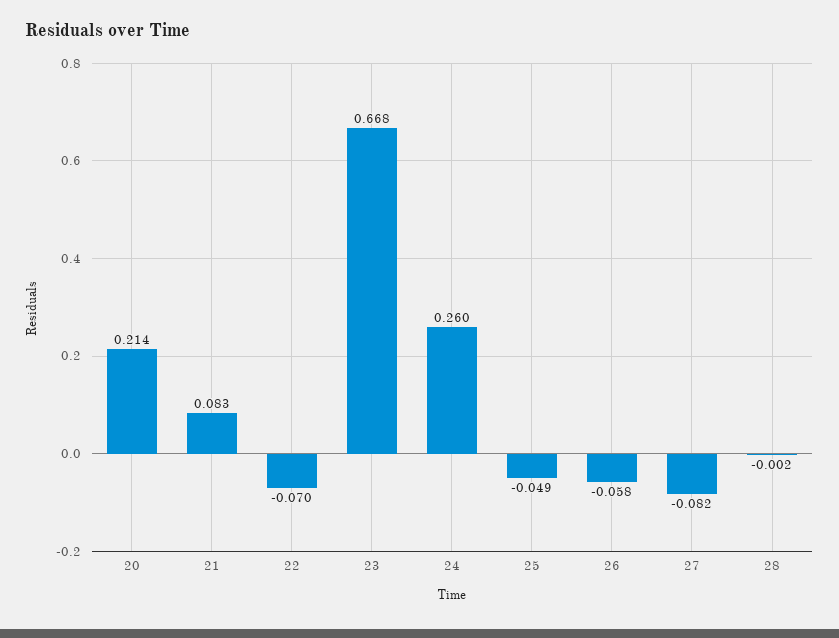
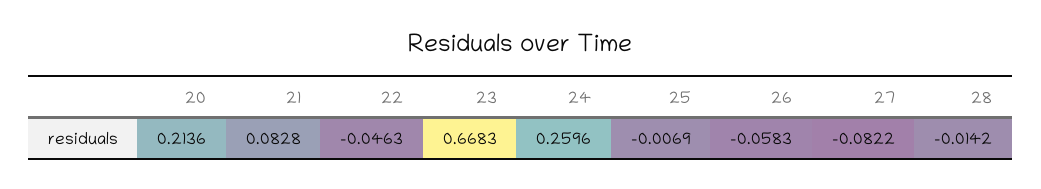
22: -0.07 -> -0.0463
25: -0.049 -> -0.0069
28: -0.002 -> -0.0142

